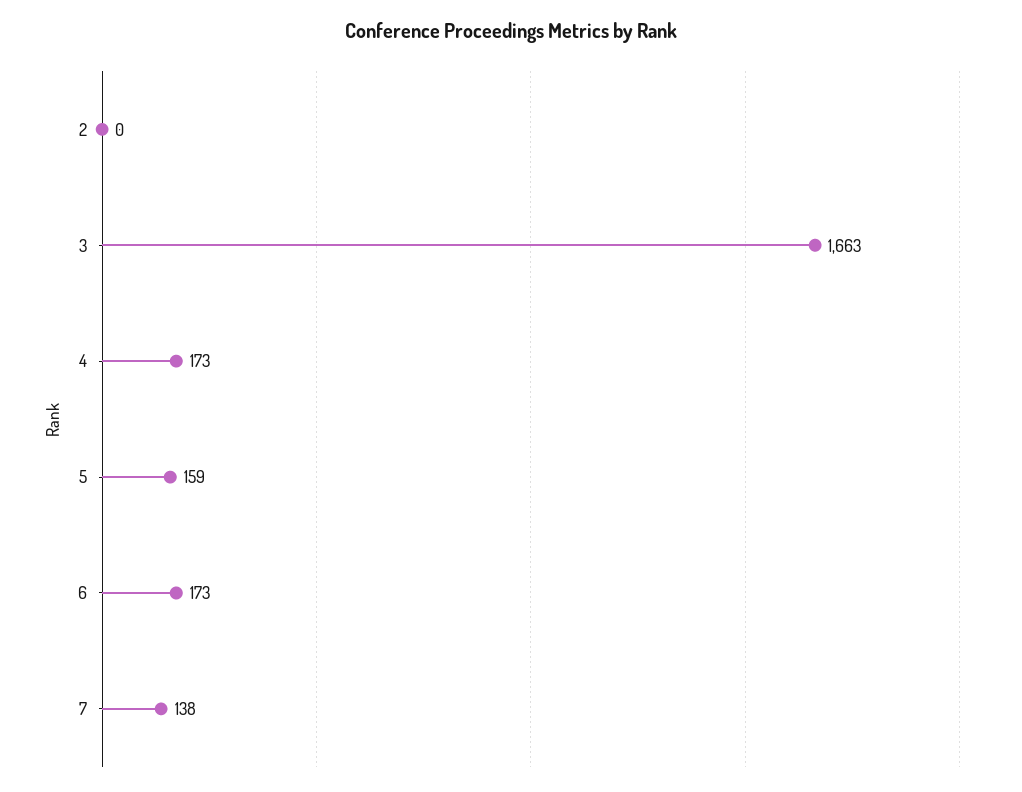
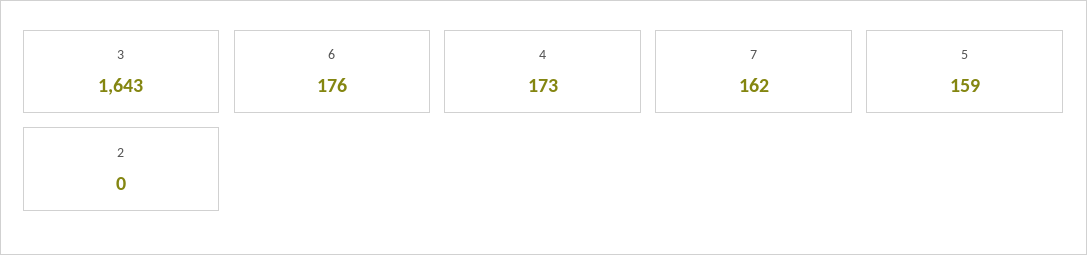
3: 1663 -> 1643
6: 173 -> 176
7: 138 -> 162

